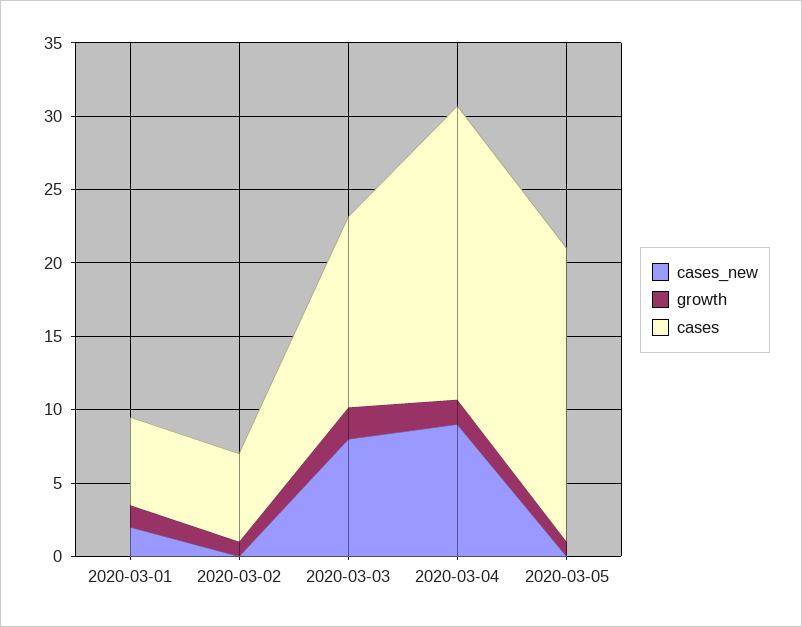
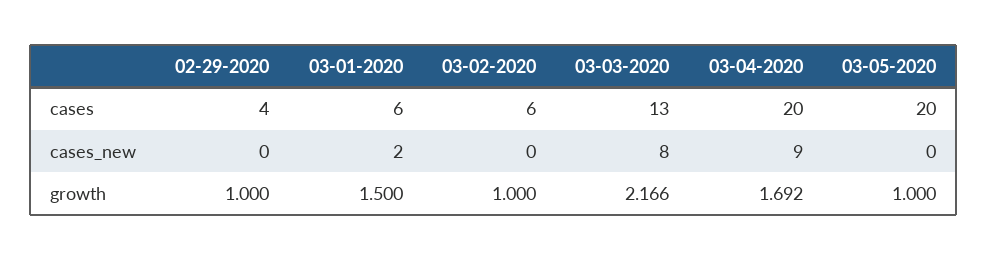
cases, 02-29-2020: none -> 4
cases_new, 02-29-2020: none -> 0
growth, 02-29-2020: none -> 1

